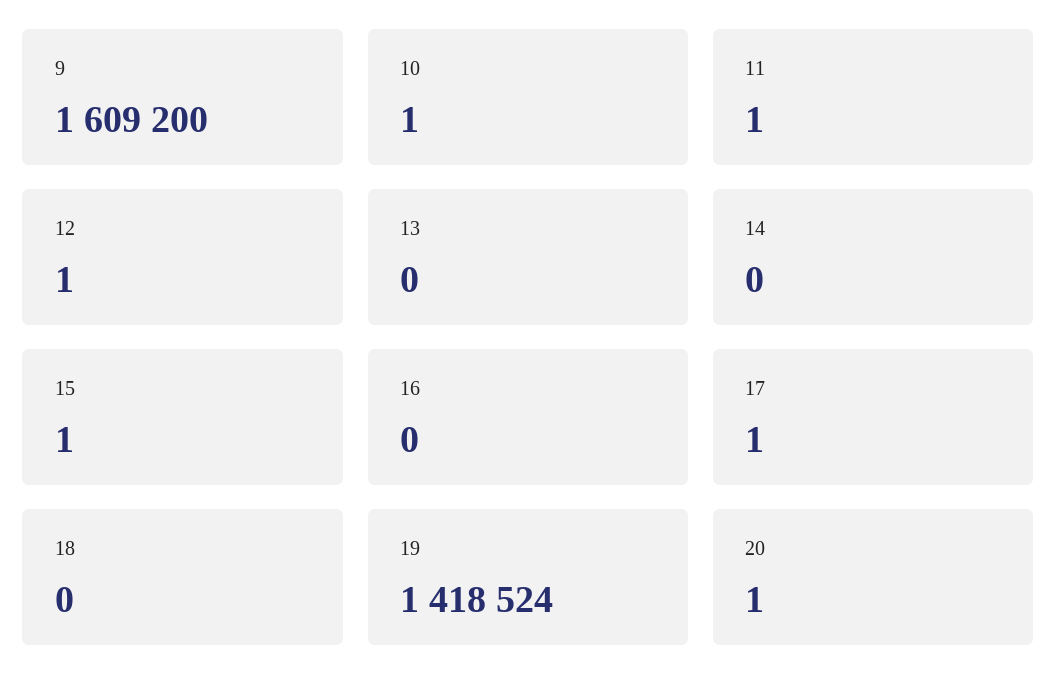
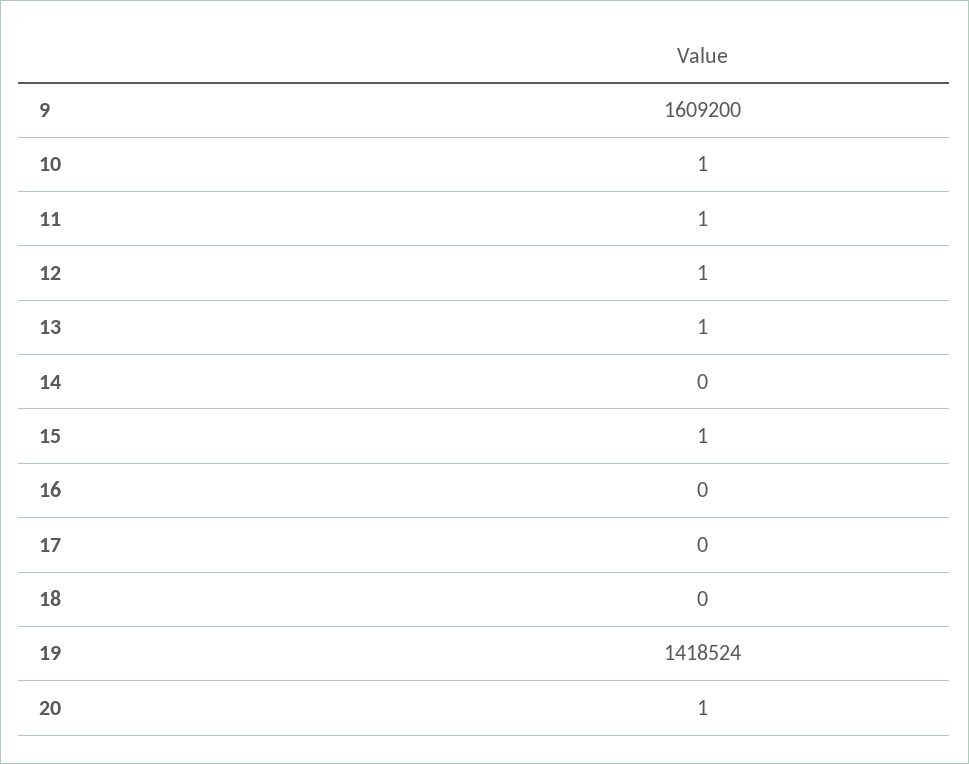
13: 0 -> 1
17: 1 -> 0

